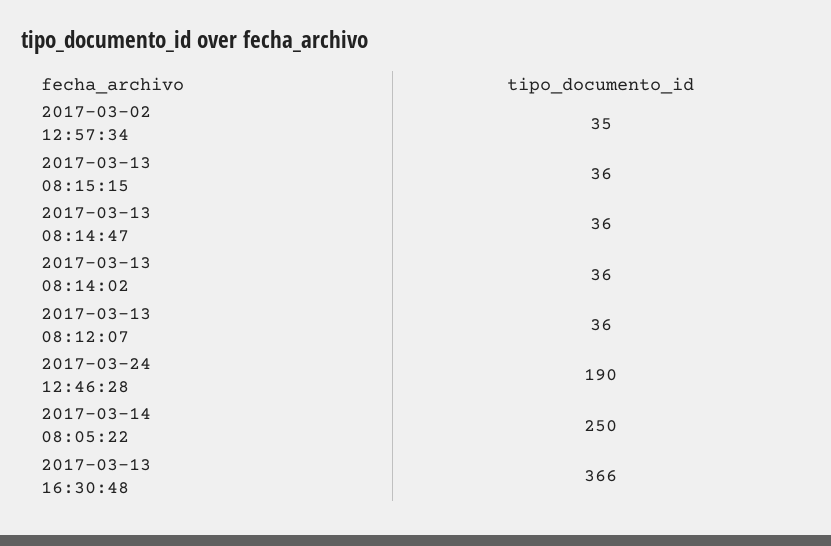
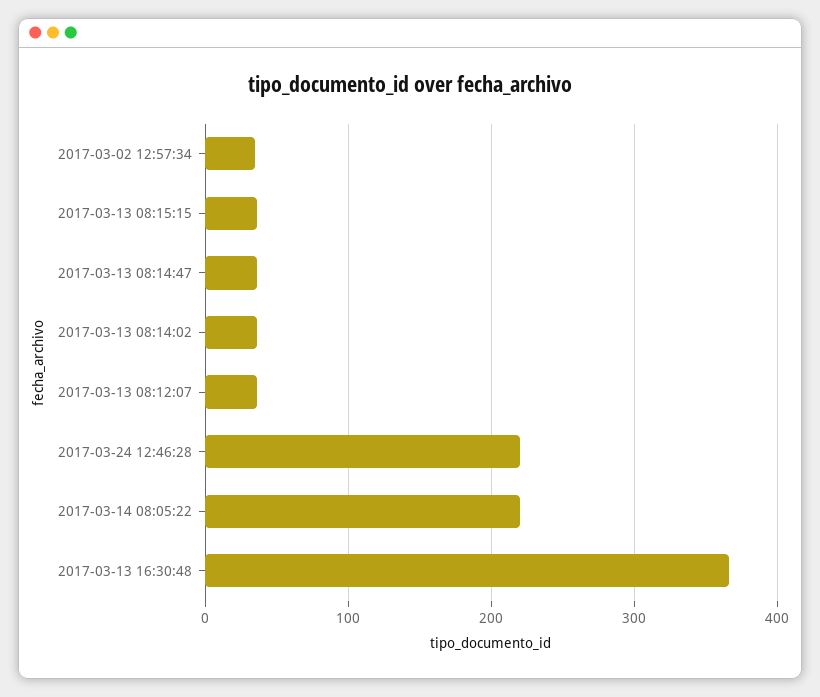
2017-03-24 12:46:28: 190 -> 220
2017-03-14 08:05:22: 250 -> 220

